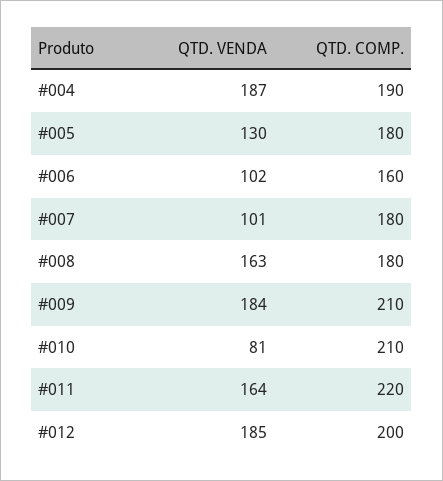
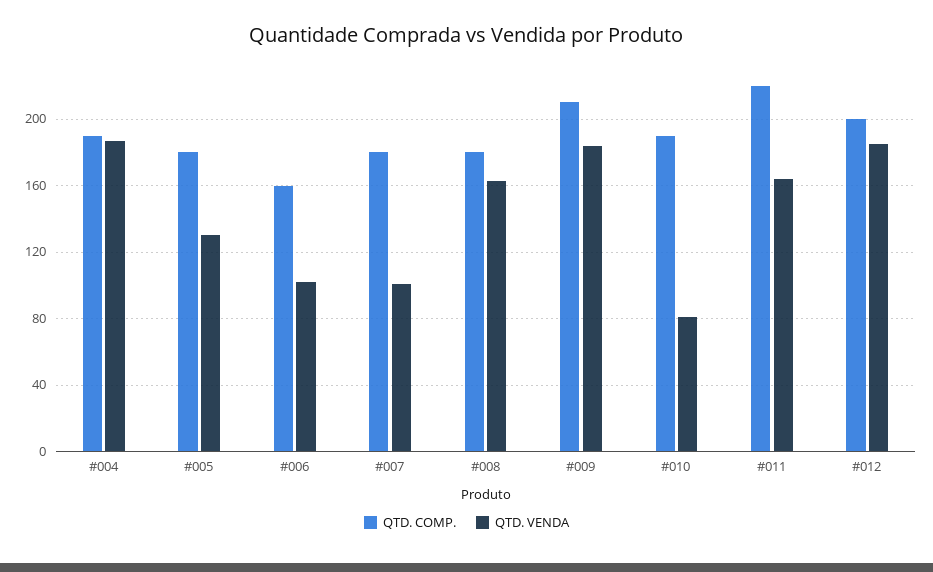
QTD. COMP., #010: 210 -> 190

